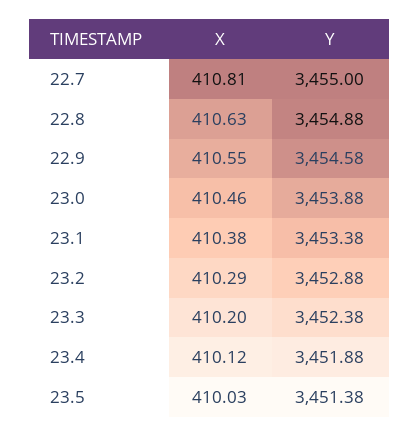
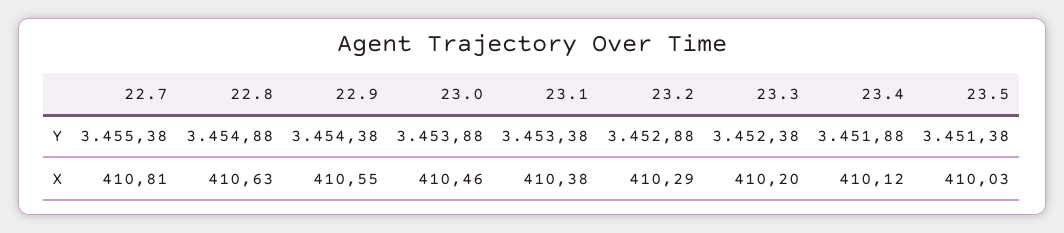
Y, 22.7: 3455 -> 3455.38
Y, 22.9: 3454.58 -> 3454.38

